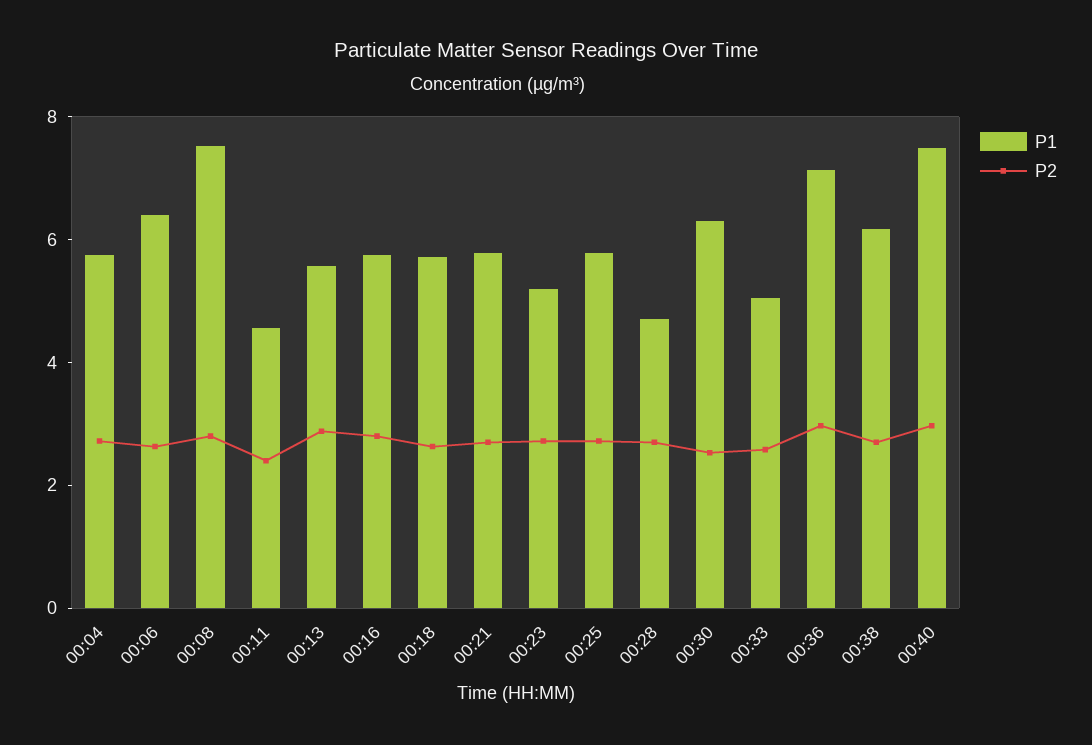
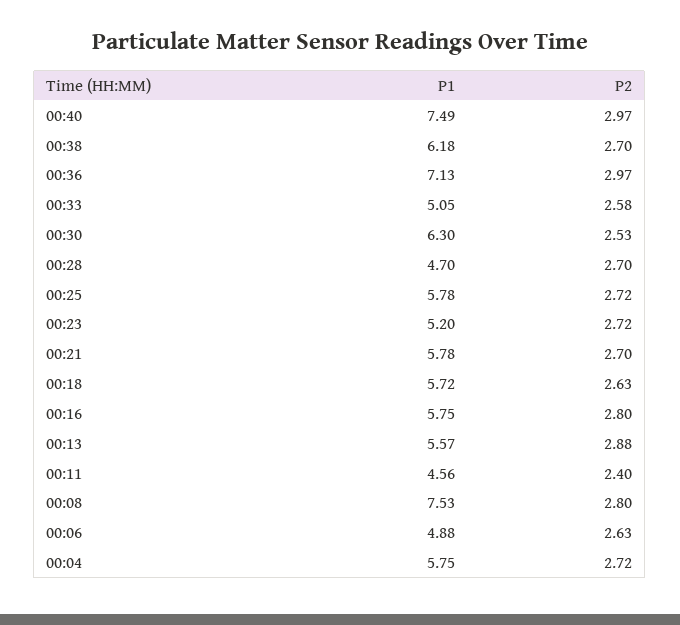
P1, 00:06: 6.5 -> 4.88

